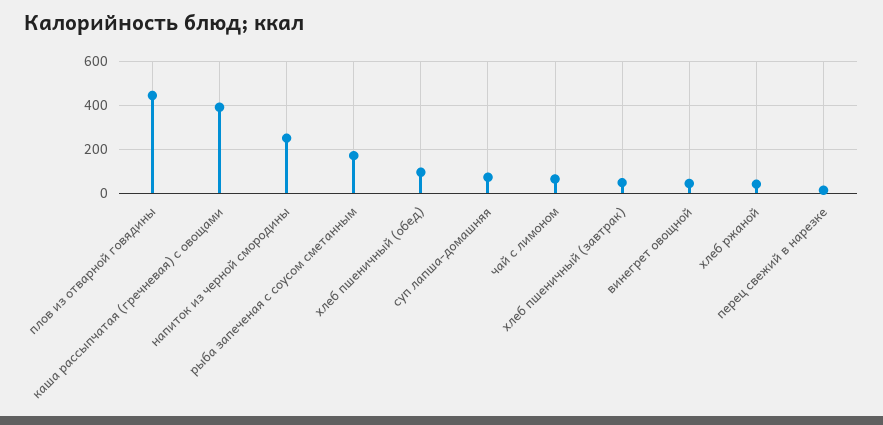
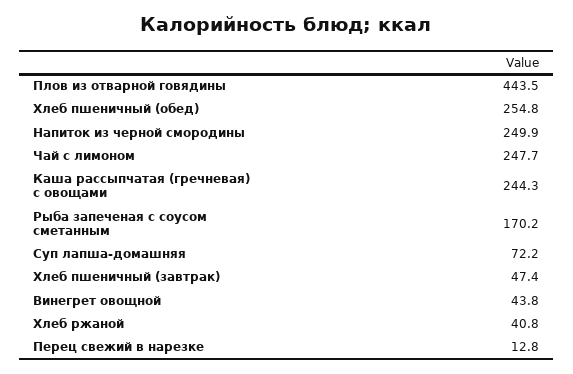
каша рассыпчатая (гречневая) с овощами: 400 -> 244.3
хлеб пшеничный (обед): 100 -> 254.8
чай с лимоном: 50 -> 247.7

